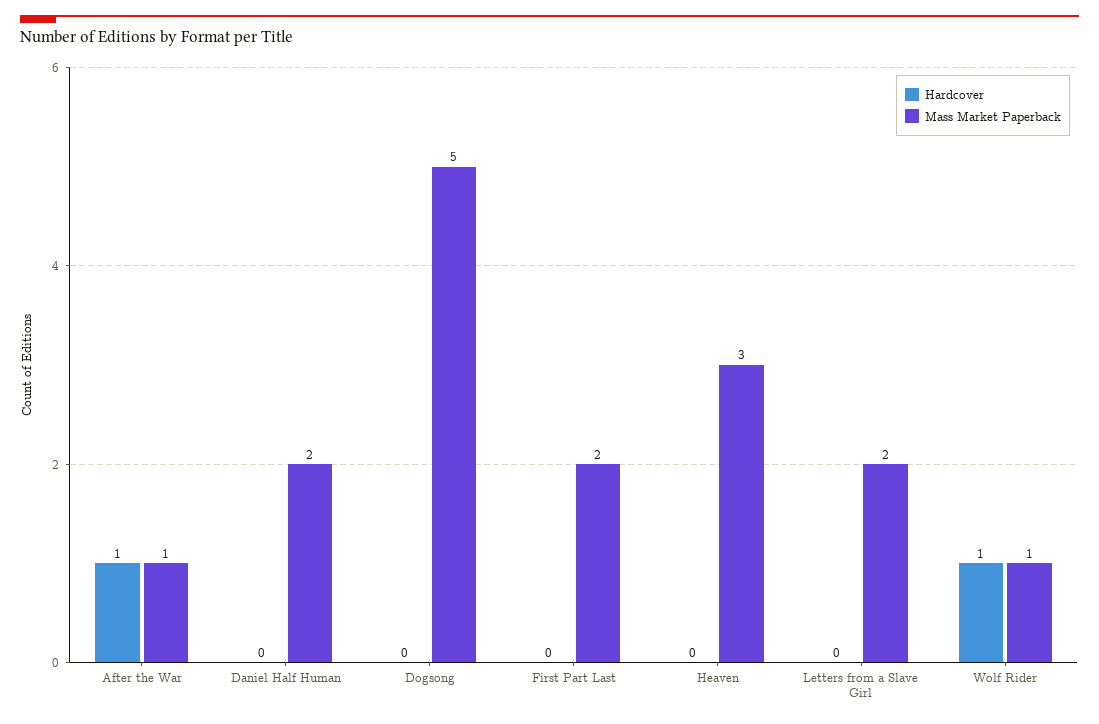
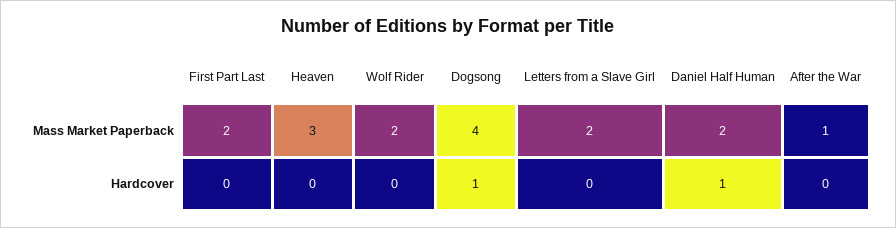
Hardcover, After the War: 1 -> 0
Hardcover, Daniel Half Human: 0 -> 1
Hardcover, Dogsong: 0 -> 1
Mass Market Paperback, Dogsong: 5 -> 4
Hardcover, Wolf Rider: 1 -> 0
Mass Market Paperback, Wolf Rider: 1 -> 2

